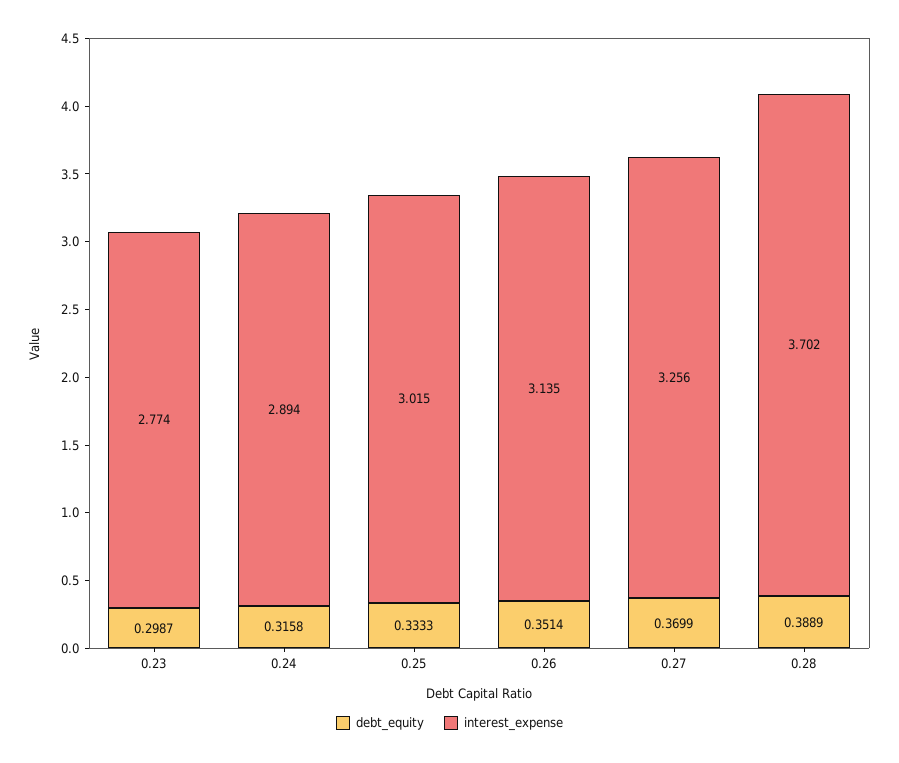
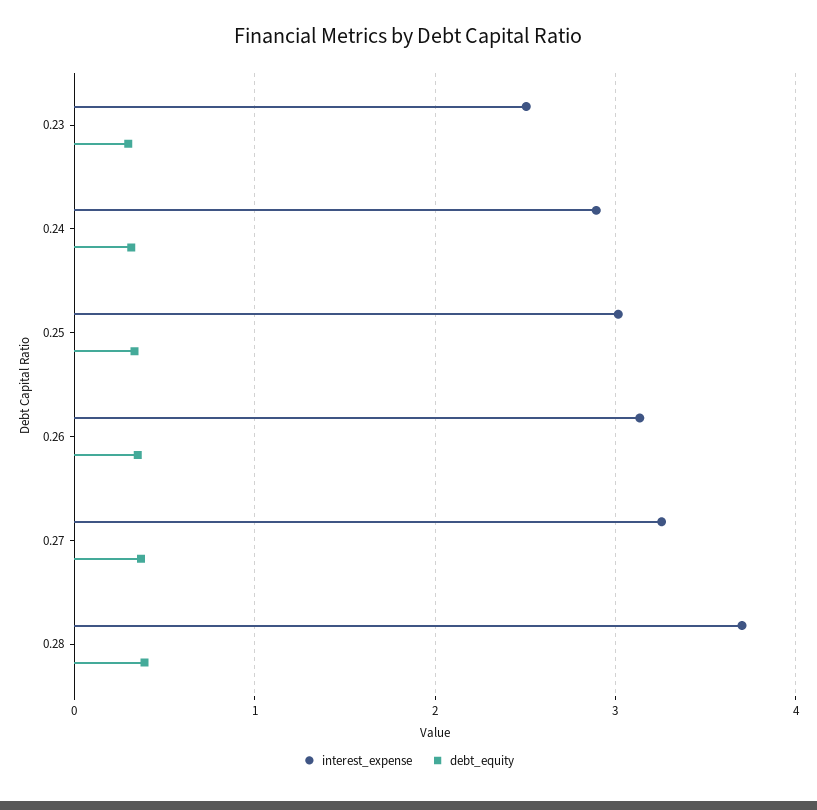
interest_expense, 0.23: 2.774 -> 2.5

